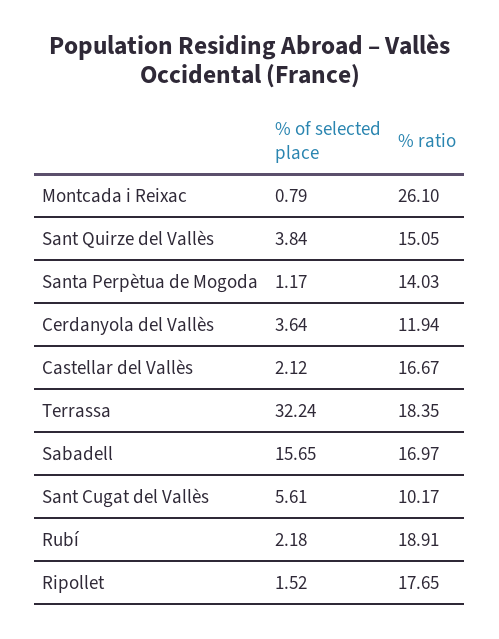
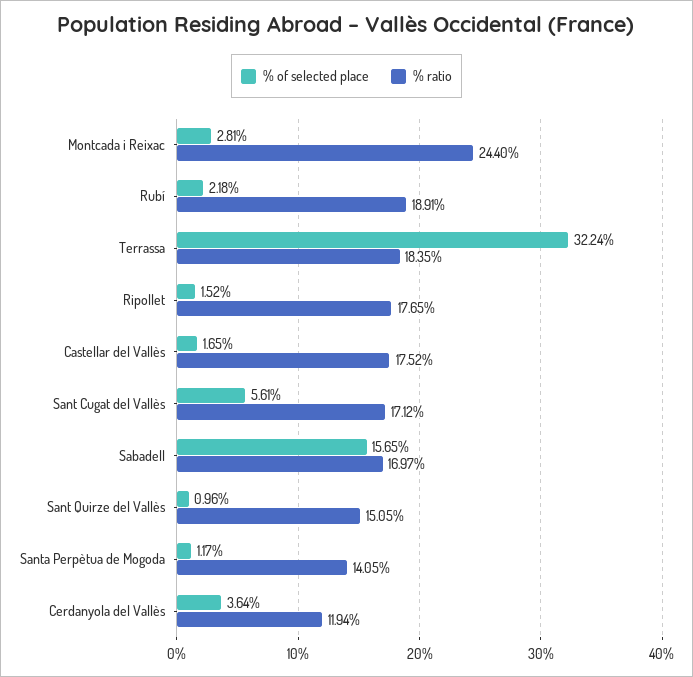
% of selected place, Montcada i Reixac: 0.79 -> 2.81
% ratio, Montcada i Reixac: 26.1 -> 24.4
% of selected place, Sant Quirze del Vallès: 3.84 -> 0.96
% ratio, Santa Perpètua de Mogoda: 14.03 -> 14.05
% of selected place, Castellar del Vallès: 2.12 -> 1.65
% ratio, Castellar del Vallès: 16.67 -> 17.52
% ratio, Sant Cugat del Vallès: 10.17 -> 17.12

